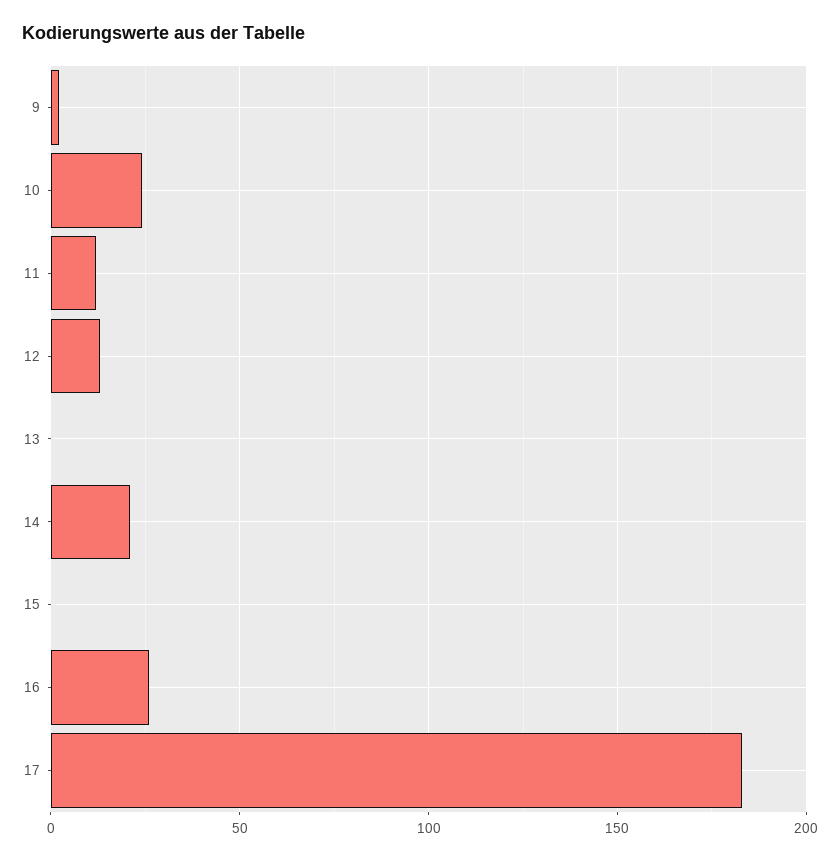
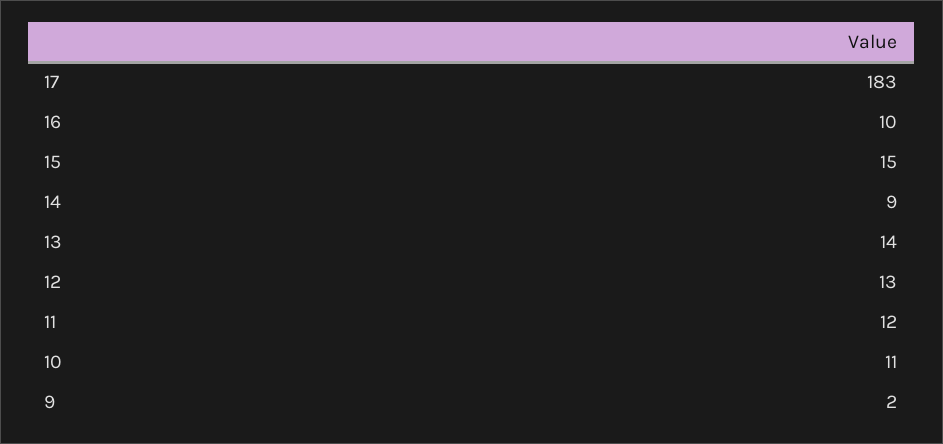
10: 25 -> 11
13: 0 -> 14
14: 20 -> 9
15: 0 -> 15
16: 25 -> 10

